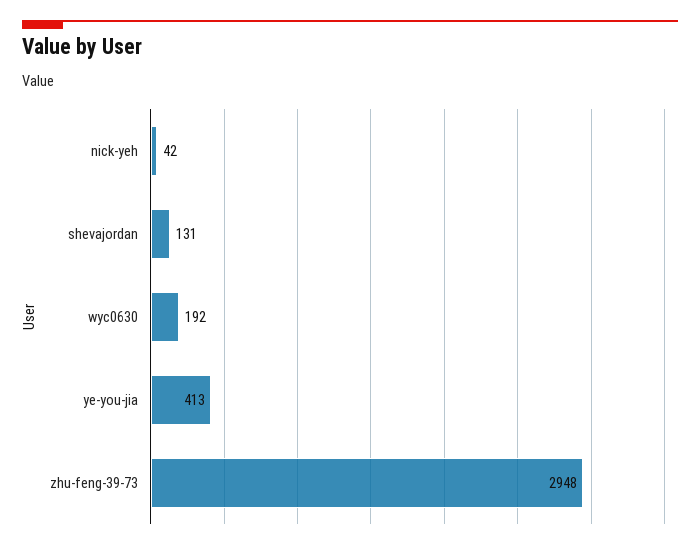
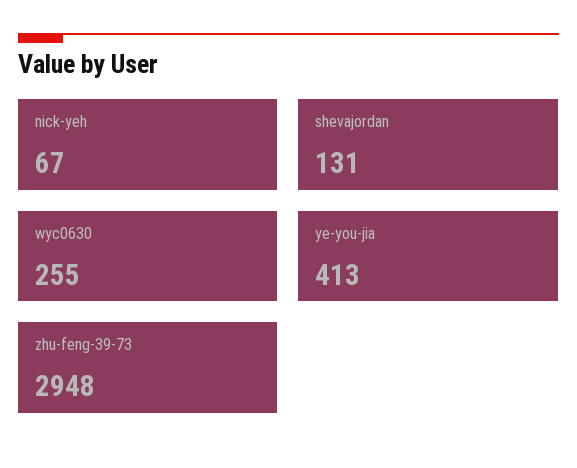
nick-yeh: 42 -> 67
wyc0630: 192 -> 255

